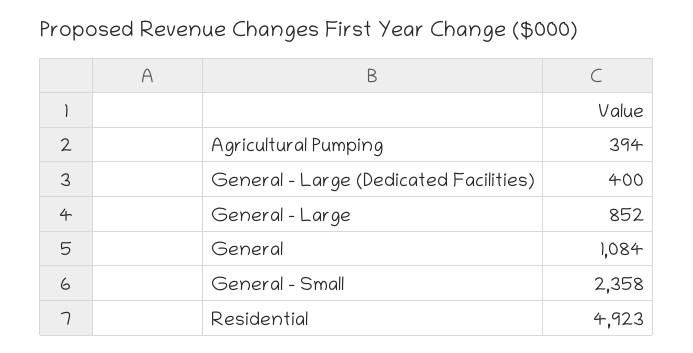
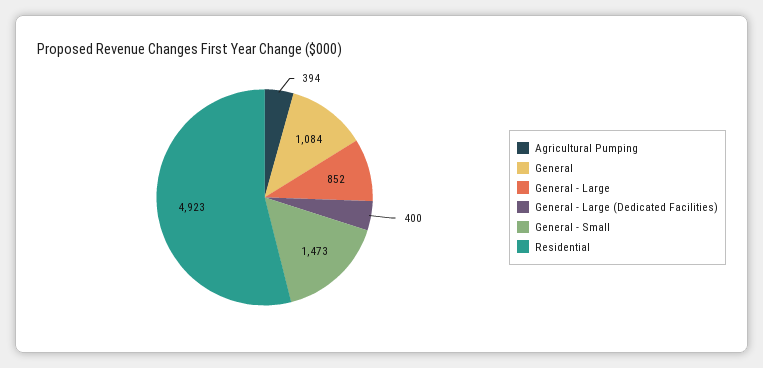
General - Small: 2358 -> 1473

